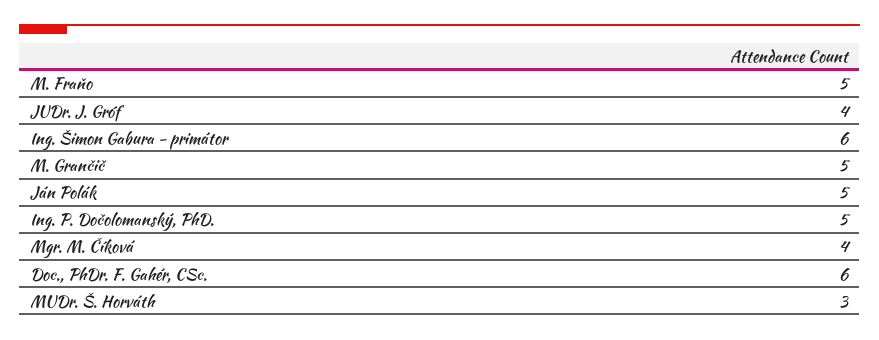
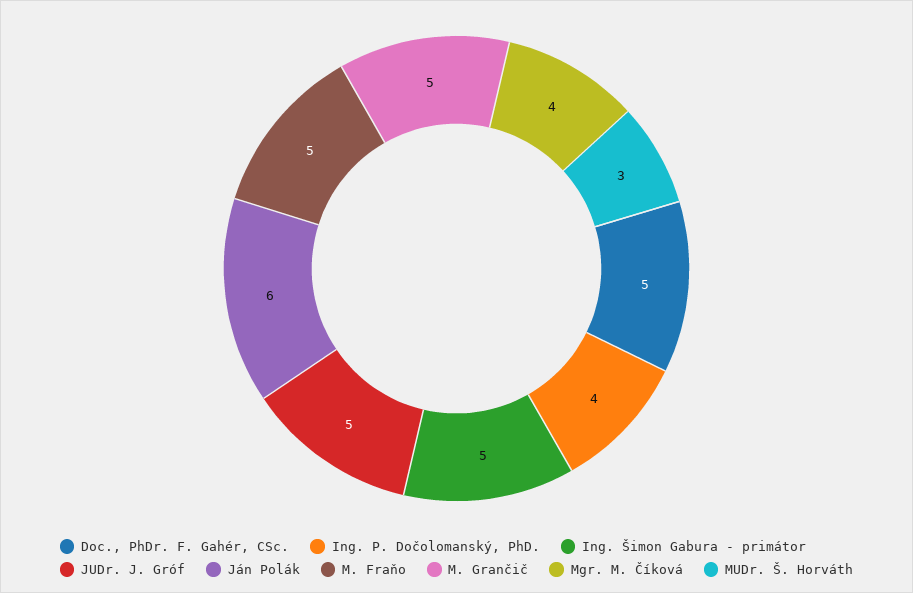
JUDr. J. Gróf: 4 -> 5
Ing. Šimon Gabura - primátor: 6 -> 5
Ján Polák: 5 -> 6
Ing. P. Dočolomanský, PhD.: 5 -> 4
Doc., PhDr. F. Gahér, CSc.: 6 -> 5

